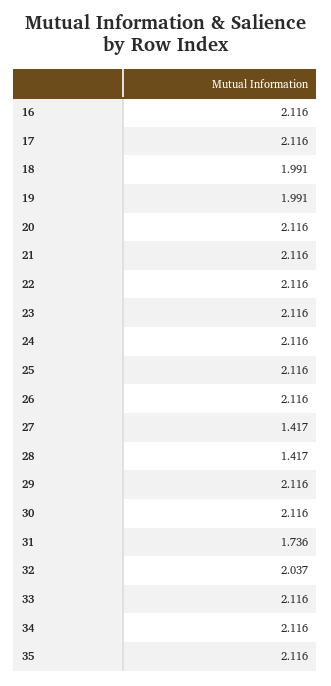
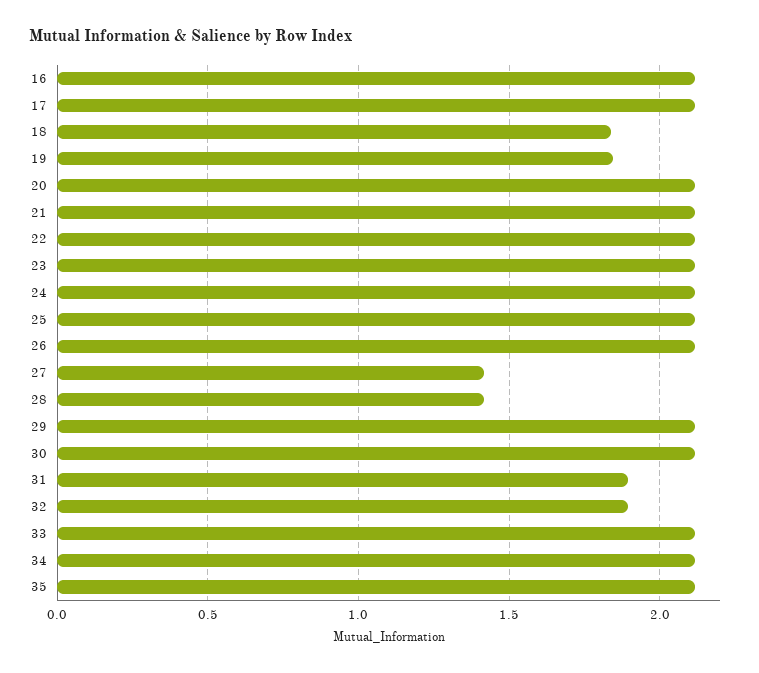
18: 1.991 -> 1.85
19: 1.991 -> 1.85
31: 1.736 -> 1.9
32: 2.037 -> 1.9

